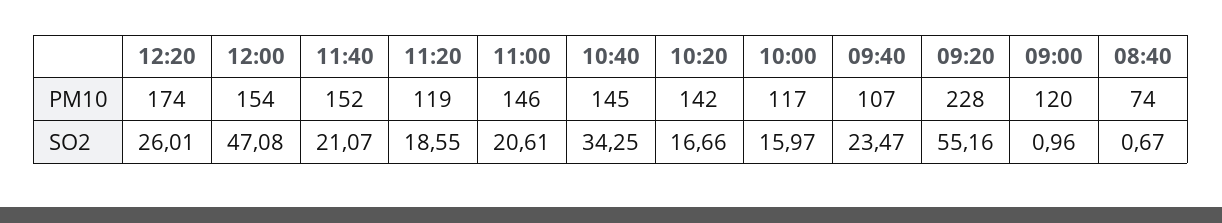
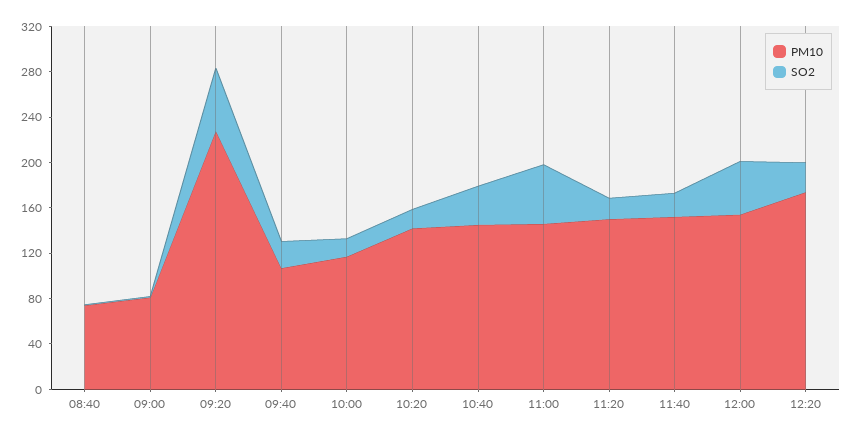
PM10, 11:20: 119 -> 150
PM10, 09:00: 120 -> 80
SO2, 11:00: 20.61 -> 50

